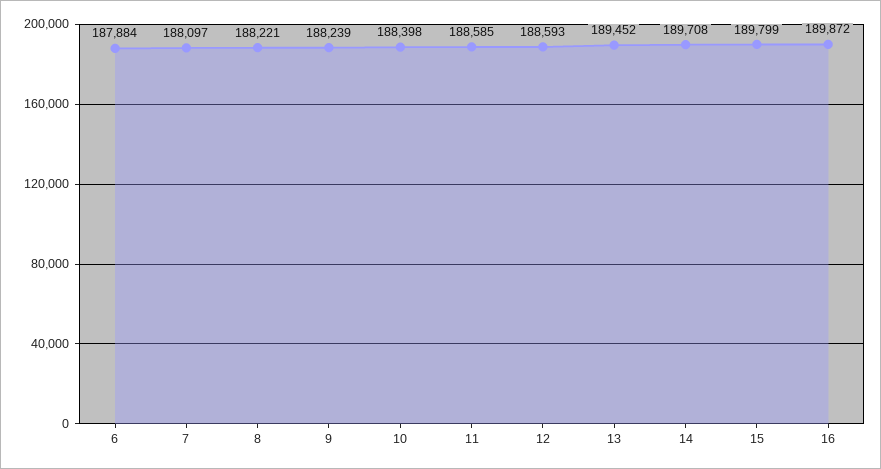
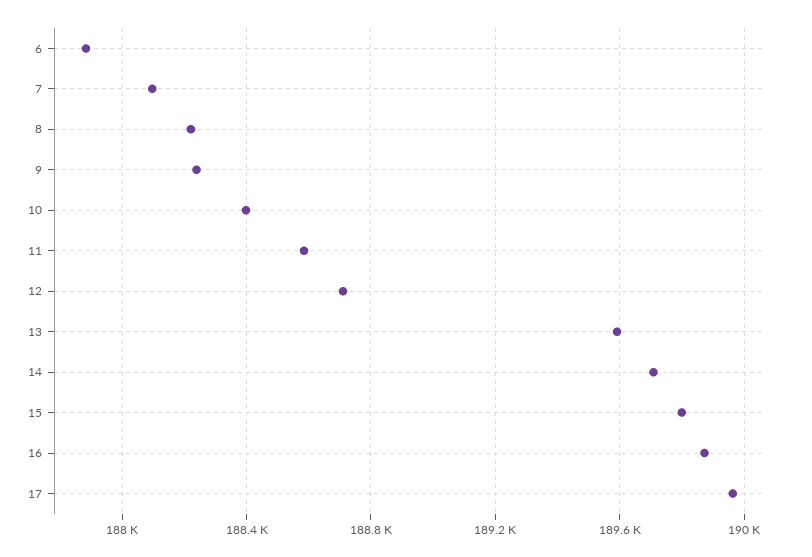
12: 188593 -> 188700
13: 189452 -> 189600
17: none -> 189950

